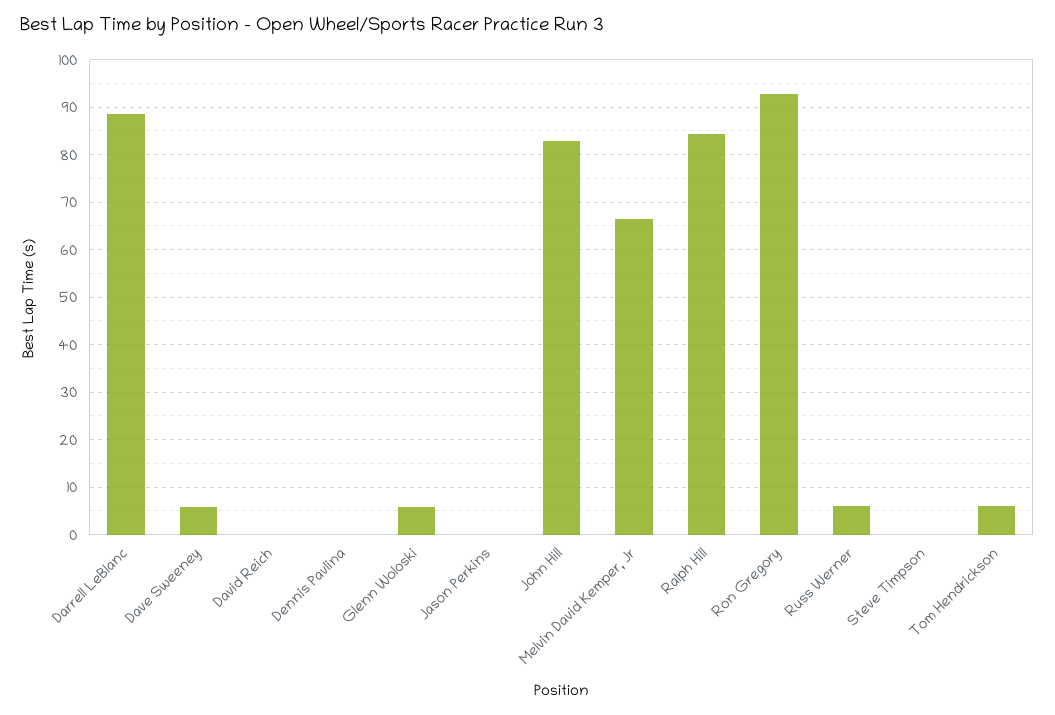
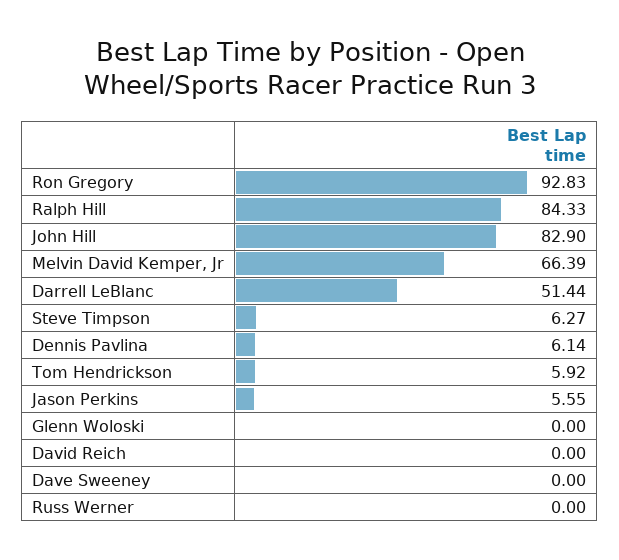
Darrell LeBlanc: 88 -> 51.44
Dave Sweeney: 6 -> 0
Dennis Pavlina: 0 -> 6.14
Glenn Woloski: 6 -> 0
Jason Perkins: 0 -> 5.55
Russ Werner: 6 -> 0
Steve Timpson: 0 -> 6.27

